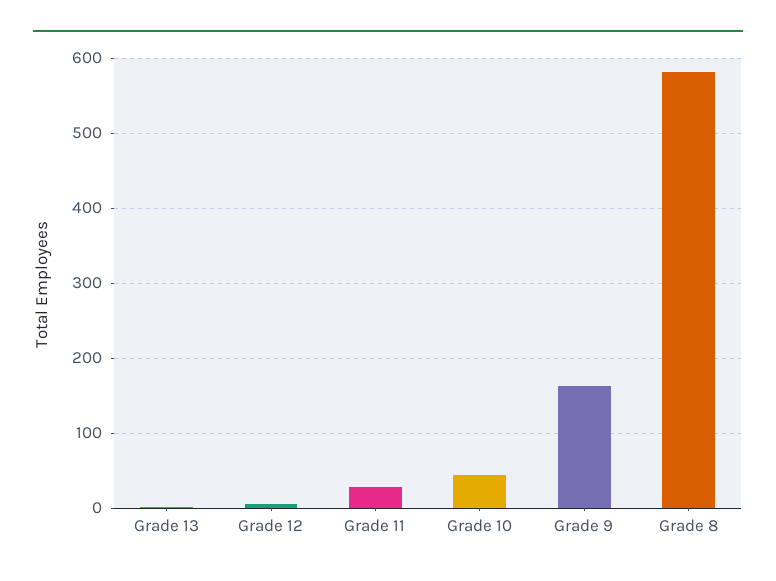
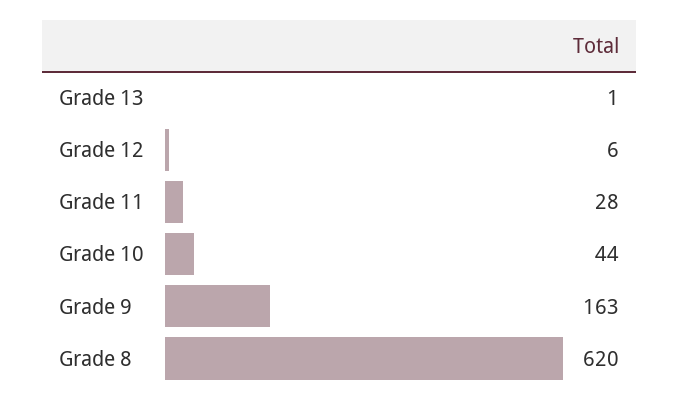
Grade 8: 580 -> 620

